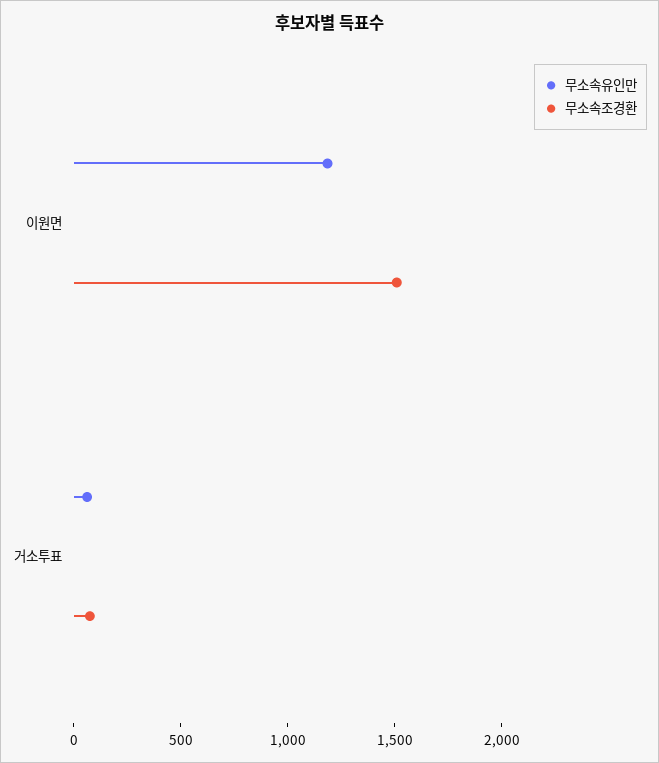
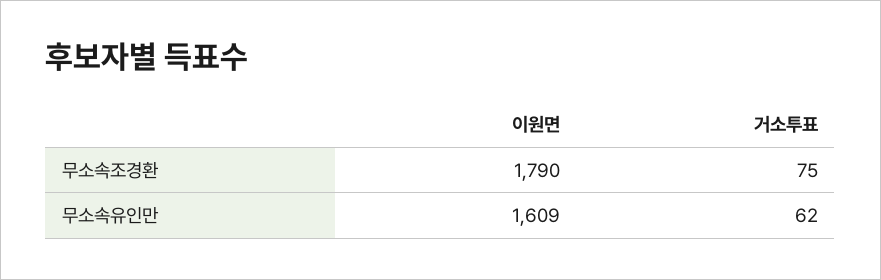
무소속유인만, 이원면: 1200 -> 1609
무소속조경환, 이원면: 1500 -> 1790

